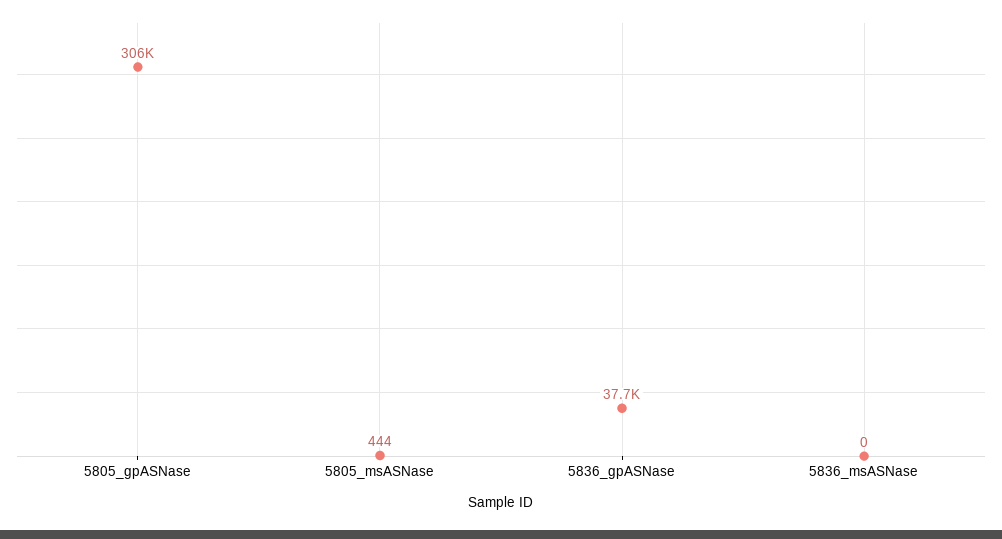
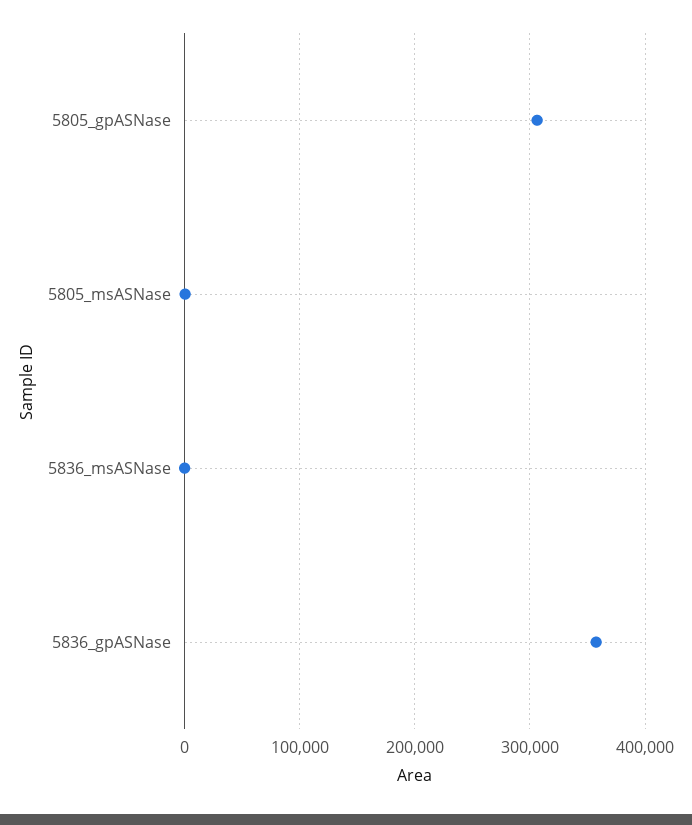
5836_gpASNase: 37700 -> 360000

